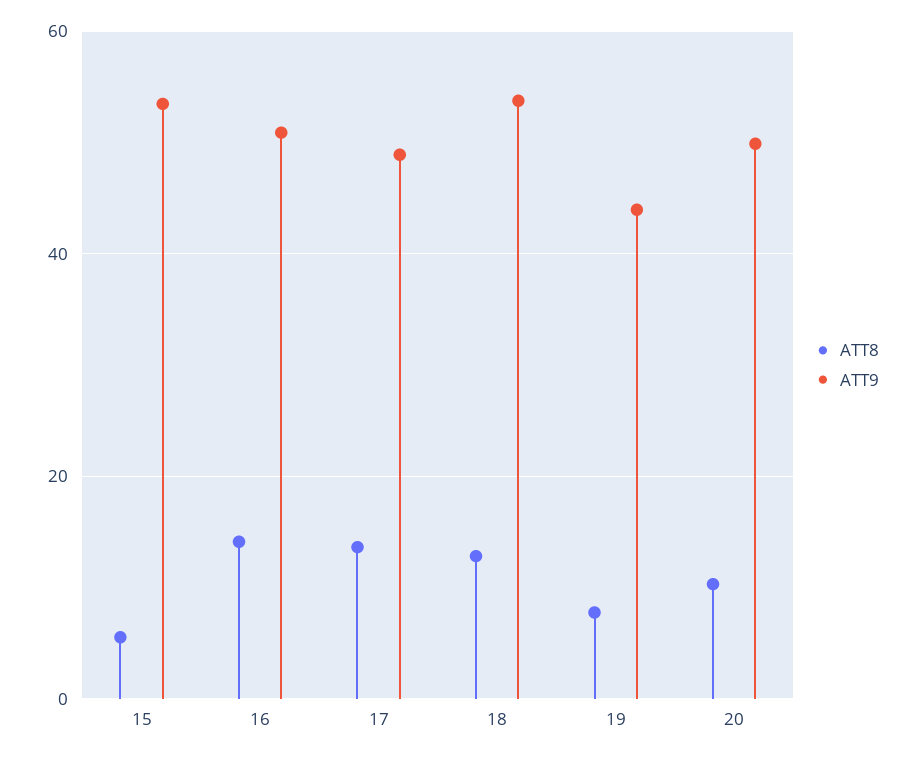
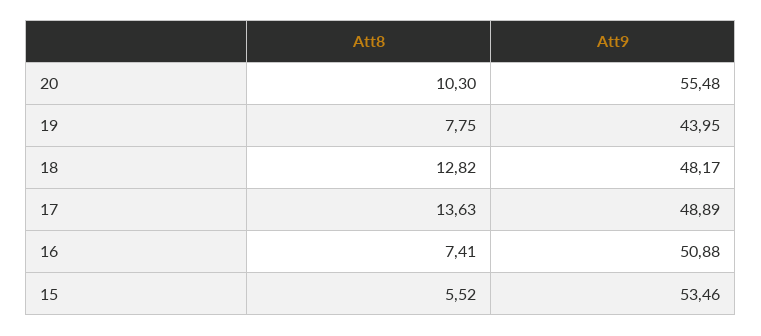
ATT8, 16: 14 -> 7.41
ATT9, 18: 54 -> 48.17
ATT9, 20: 50 -> 55.48

